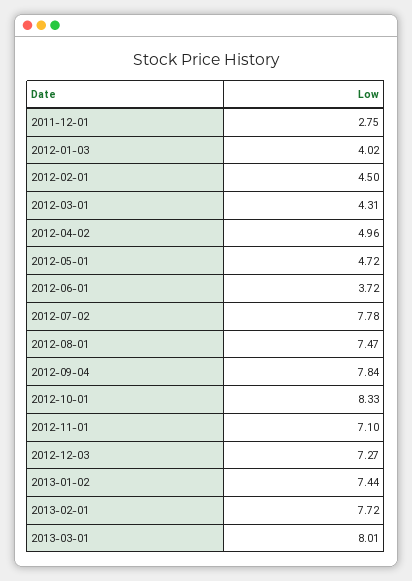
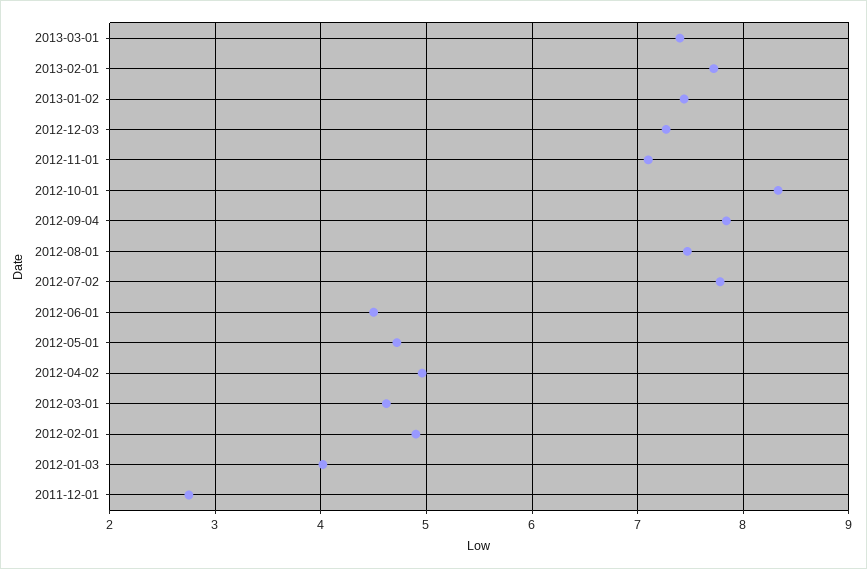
2012-02-01: 4.5 -> 4.9
2012-03-01: 4.31 -> 4.6
2012-06-01: 3.72 -> 4.5
2013-03-01: 8.01 -> 7.4

